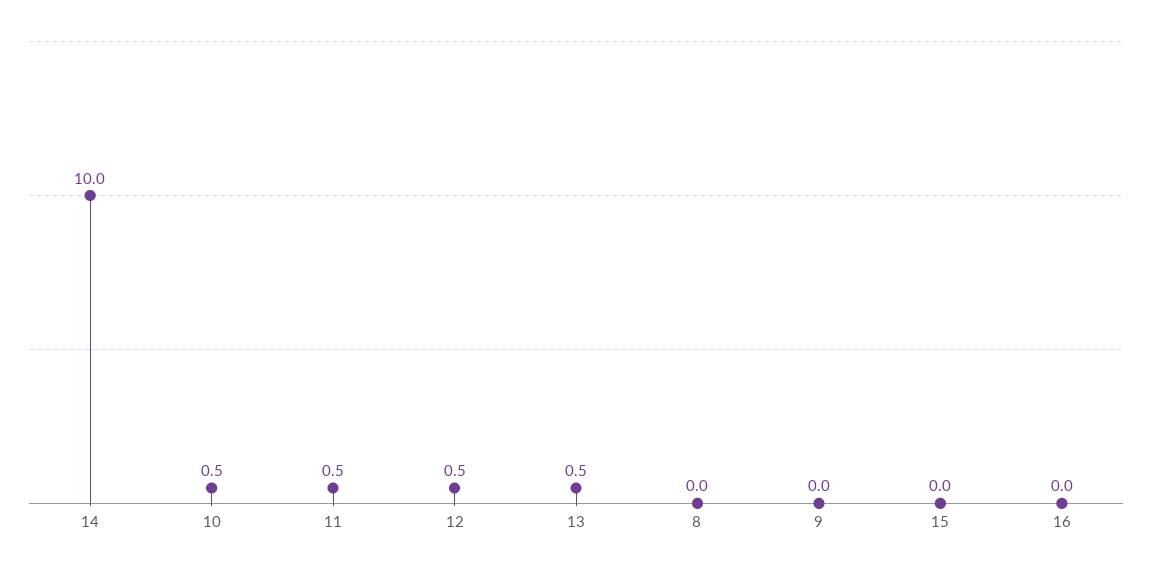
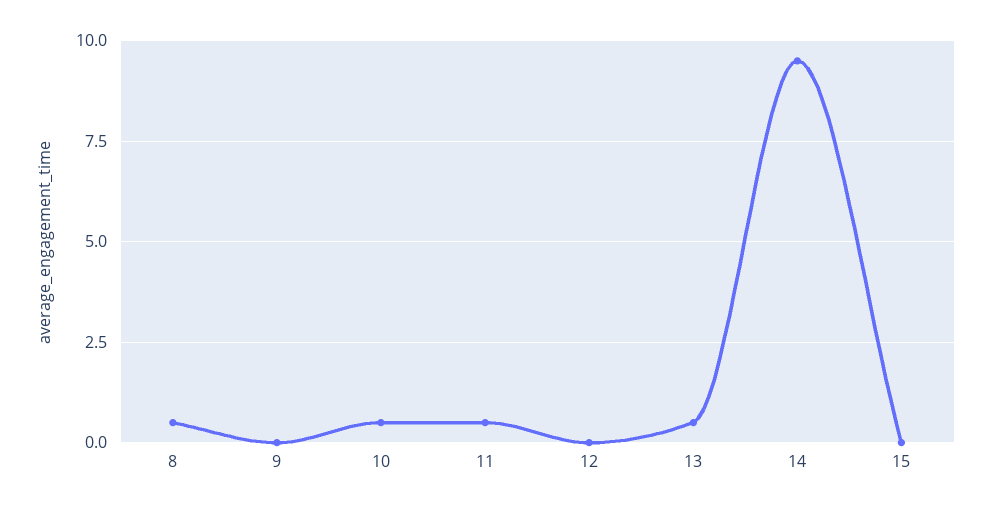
14: 10 -> 9.5
12: 0.5 -> 0
8: 0 -> 0.5
16: 0 -> none

